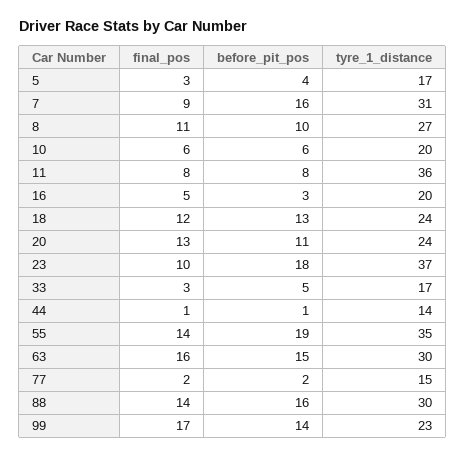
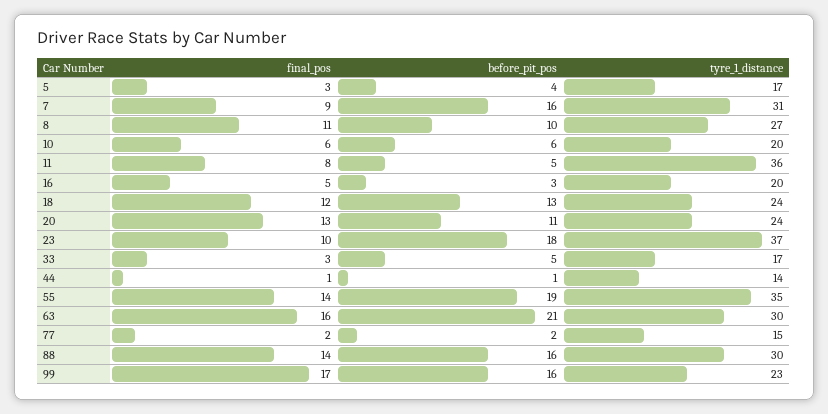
before_pit_pos, 11: 8 -> 5
before_pit_pos, 63: 15 -> 21
before_pit_pos, 99: 14 -> 16

